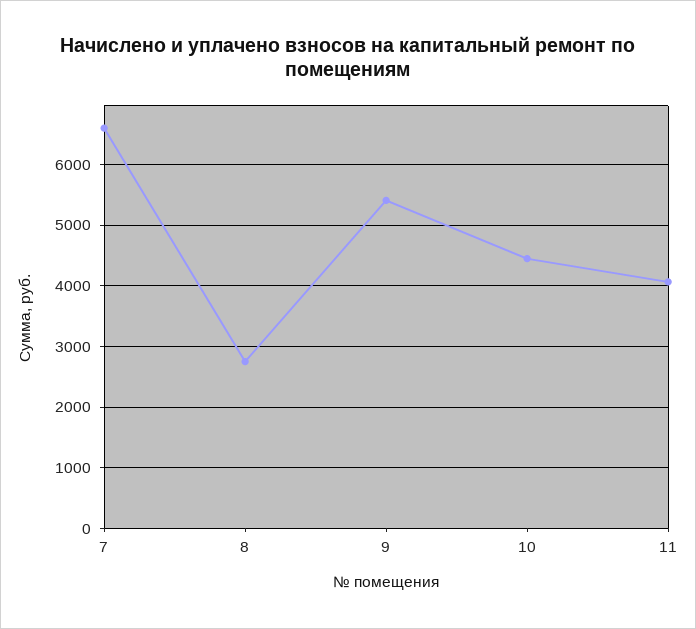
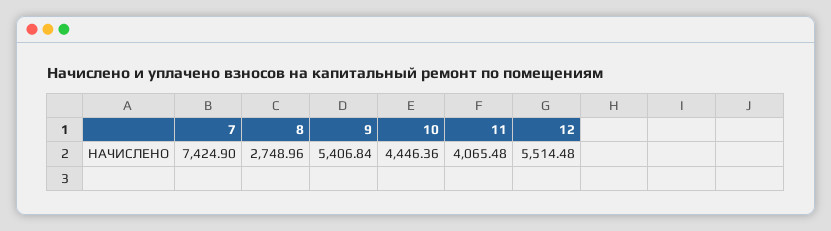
7: 6600 -> 7424.9
12: none -> 5514.48

